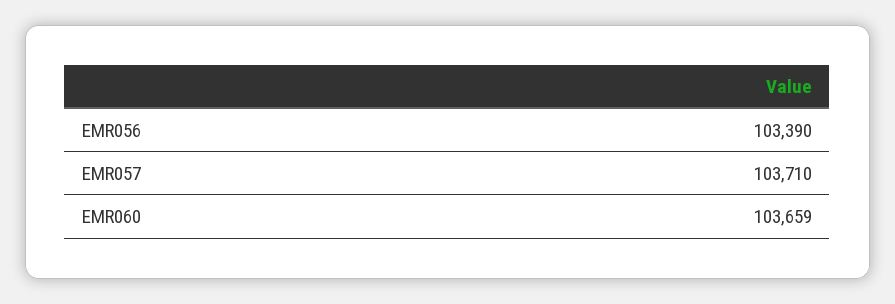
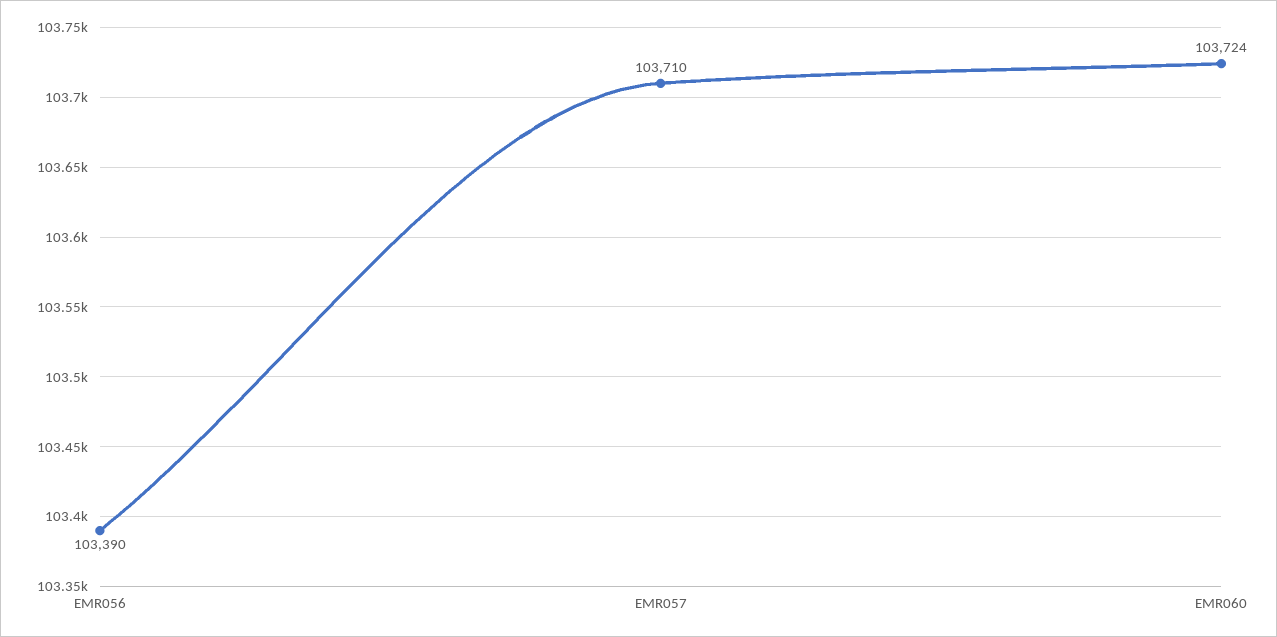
EMR060: 103659 -> 103724

